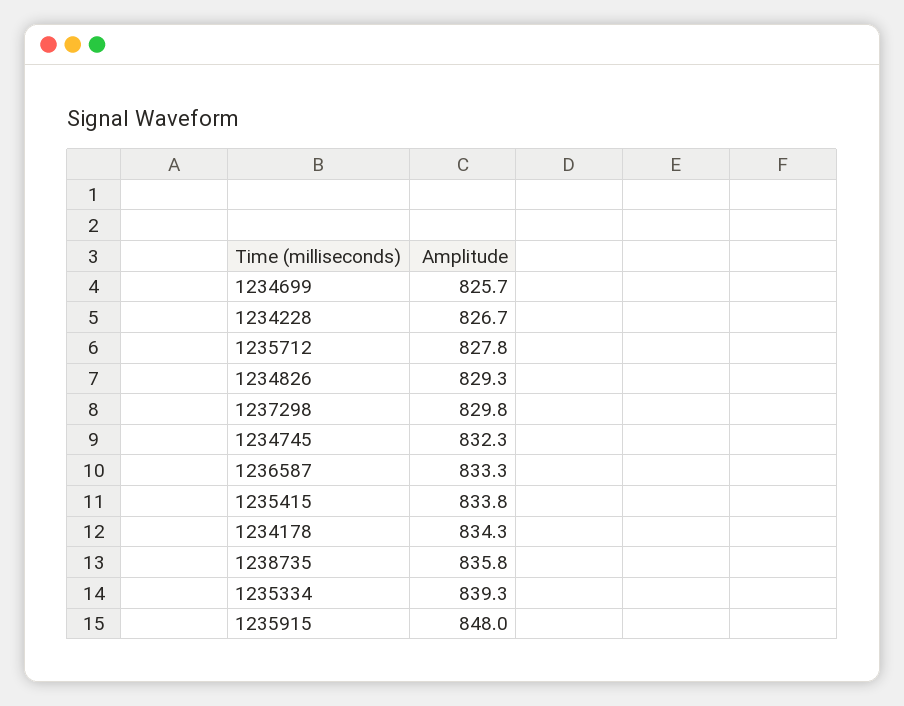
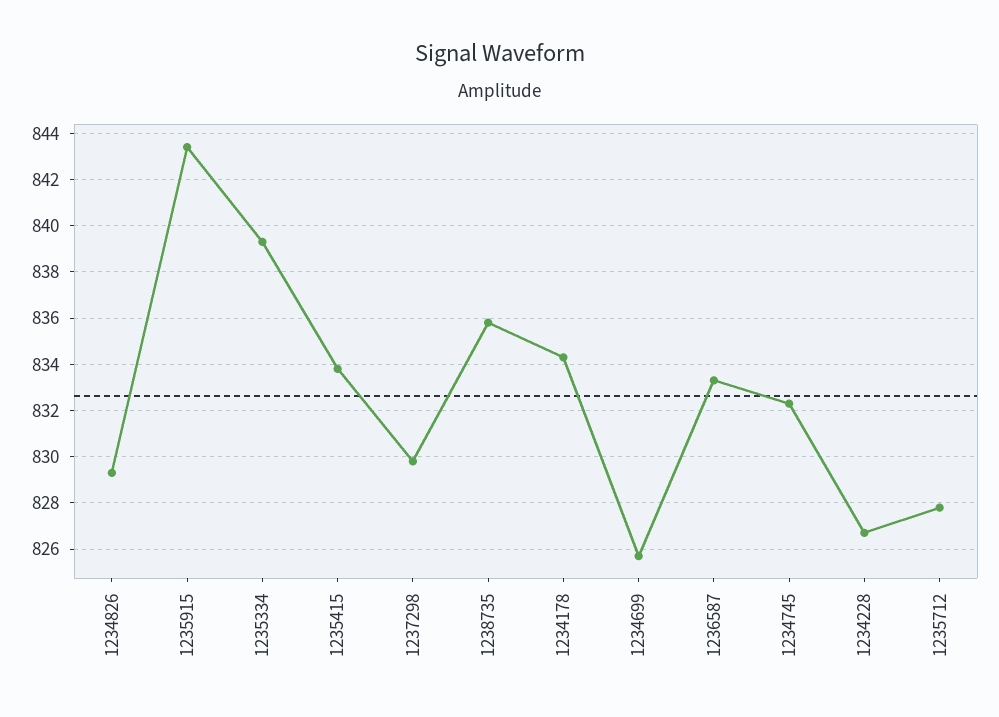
1235915: 848 -> 843.5

